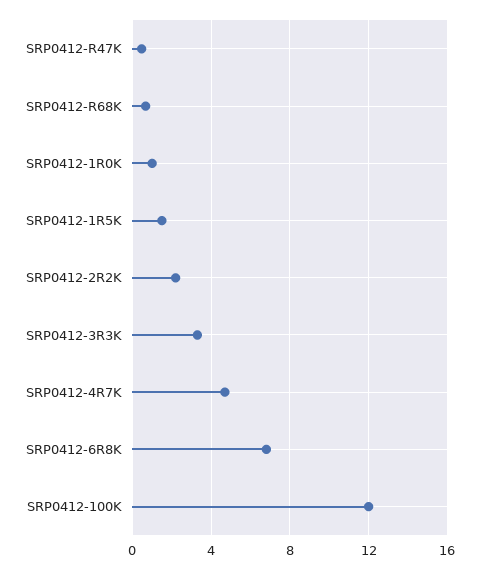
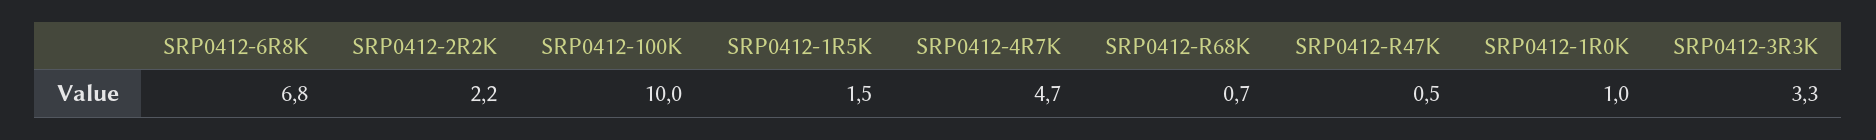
SRP0412-100K: 12 -> 10

